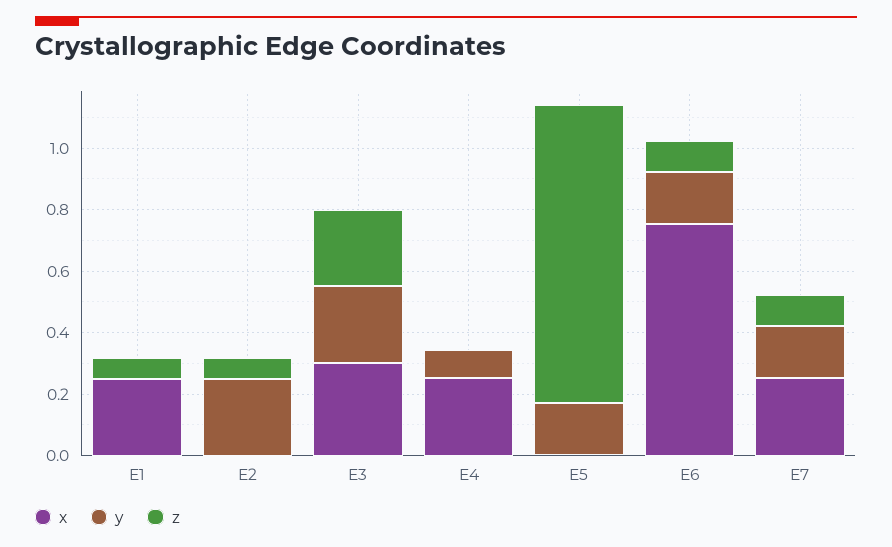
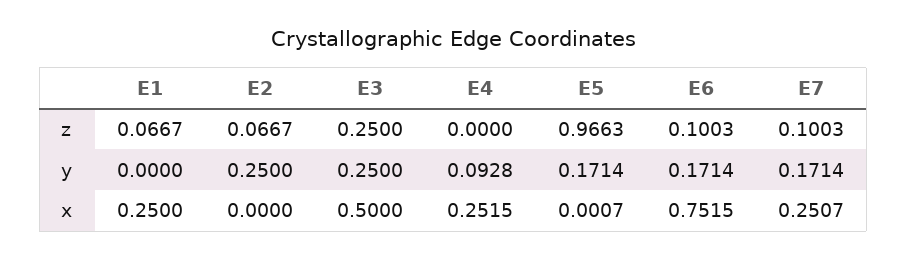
x, E3: 0.3 -> 0.5

